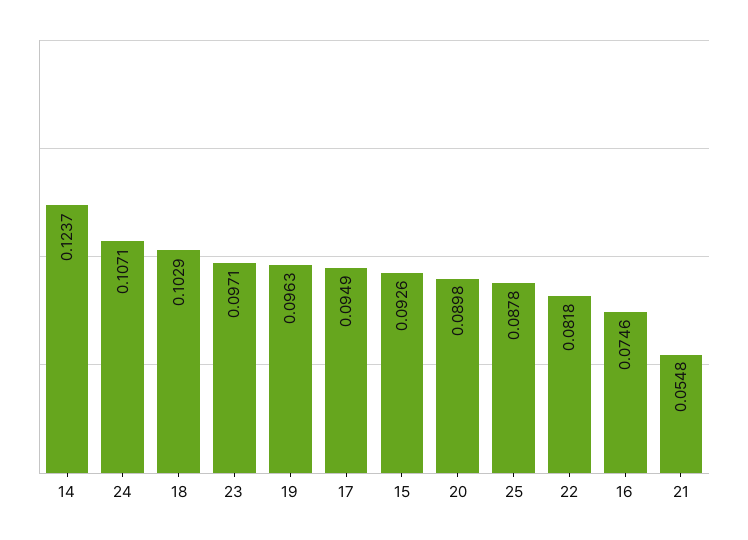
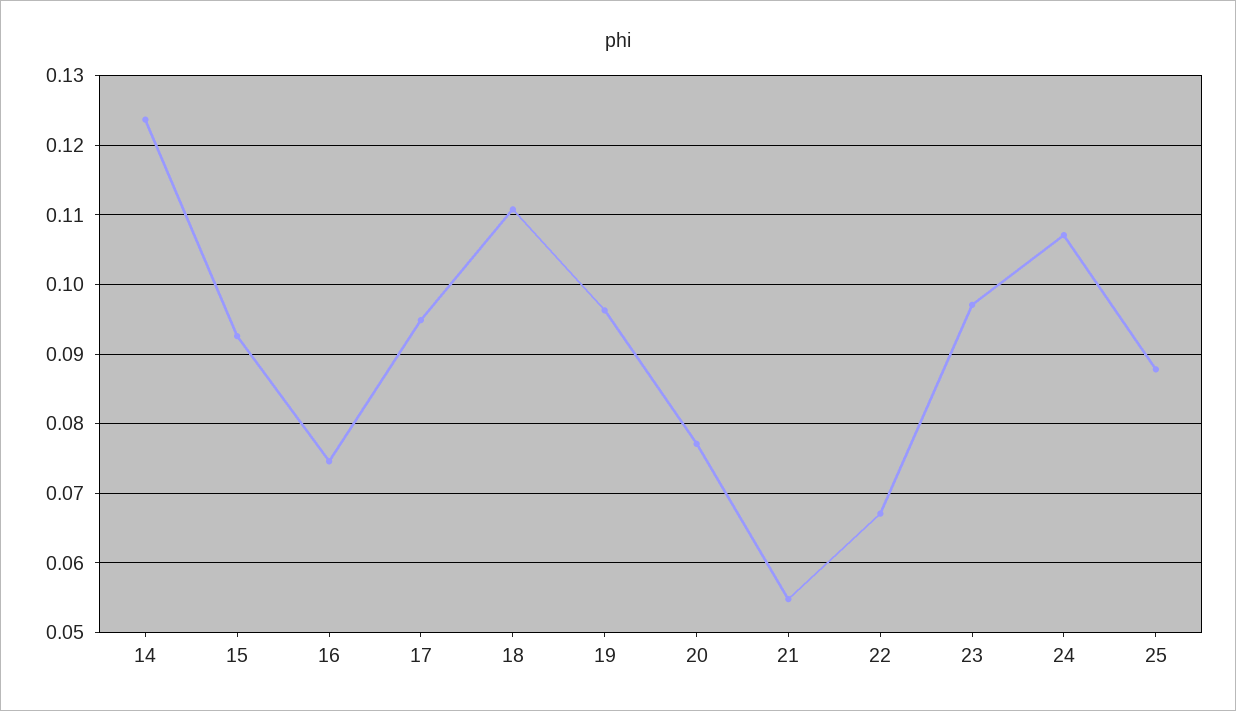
18: 0.1029 -> 0.111
20: 0.0898 -> 0.077
22: 0.0818 -> 0.067

